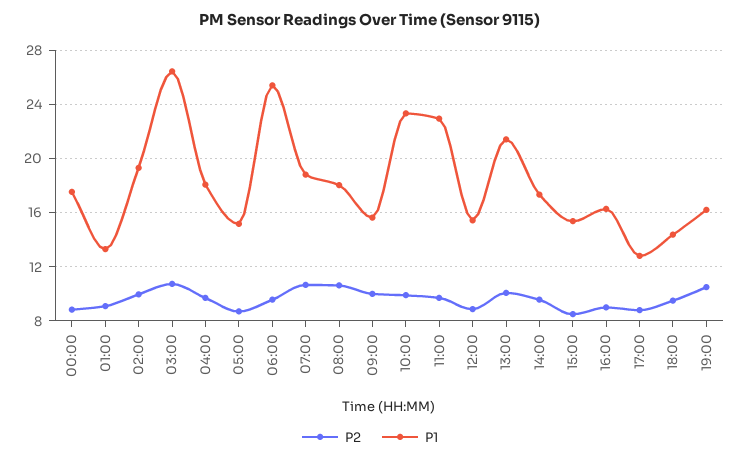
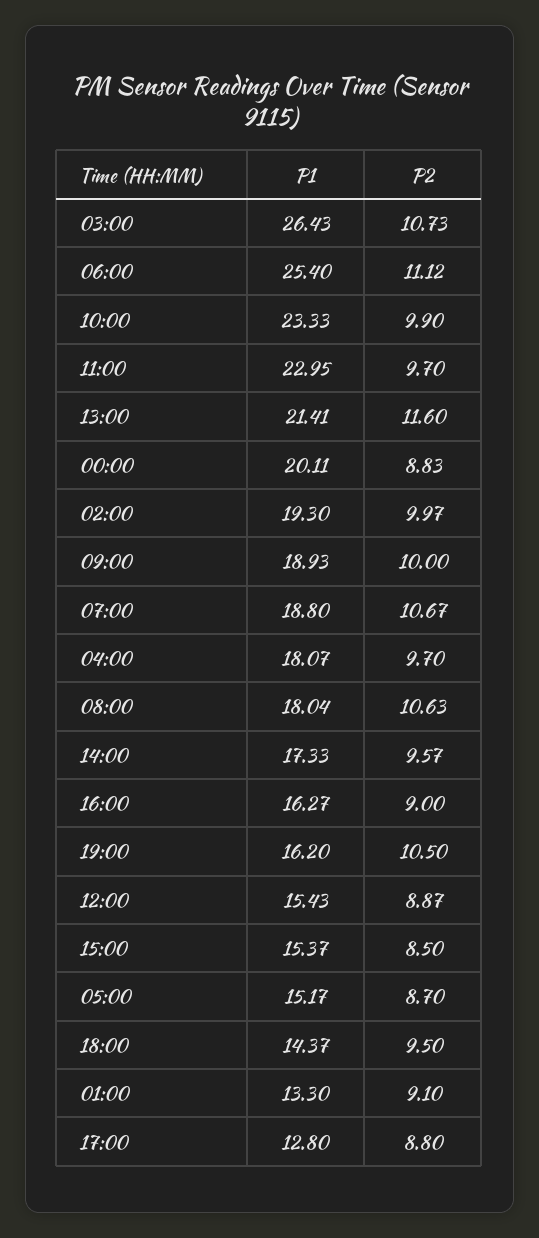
P1, 00:00: 17.5 -> 20.11
P2, 06:00: 9.5 -> 11.12
P1, 09:00: 15.5 -> 18.93
P2, 13:00: 10 -> 11.6

